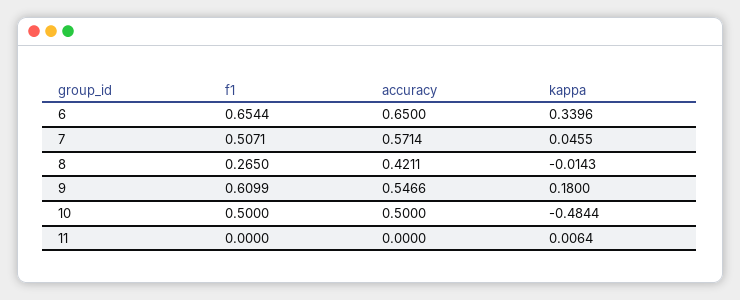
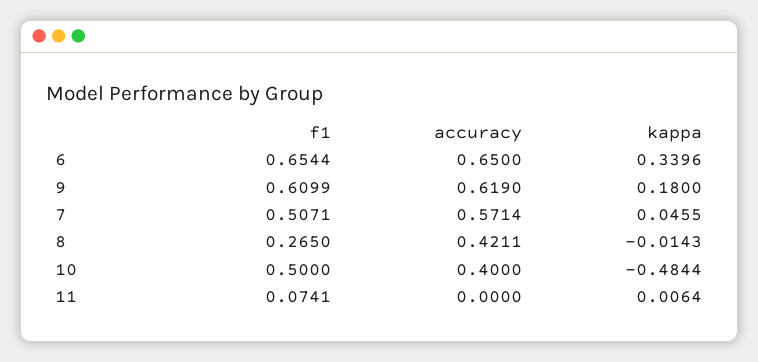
accuracy, 9: 0.5466 -> 0.619
accuracy, 10: 0.5 -> 0.4
f1, 11: 0 -> 0.0741

